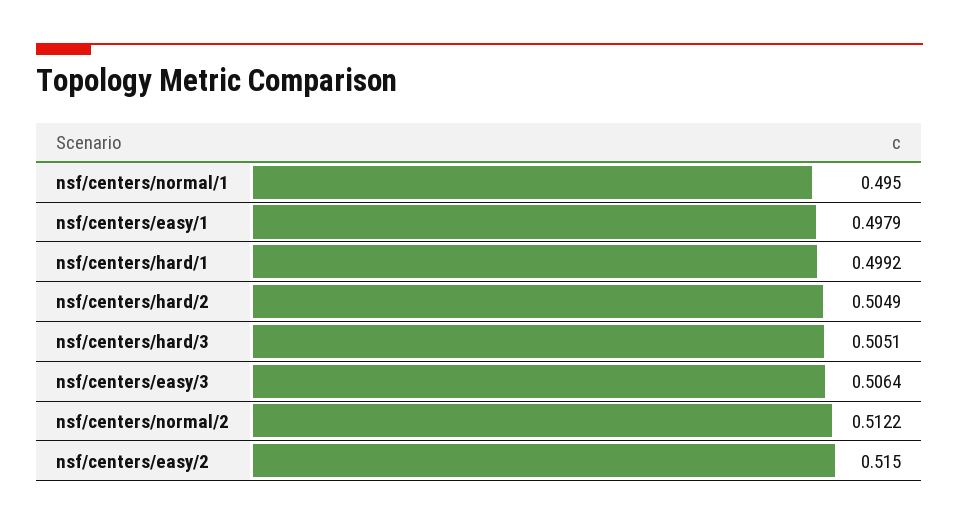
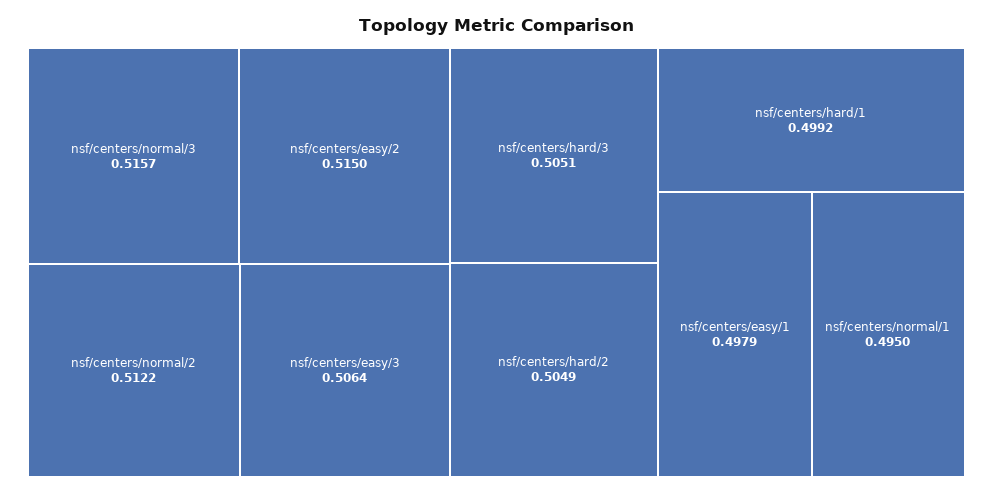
nsf/centers/normal/3: none -> 0.5157

